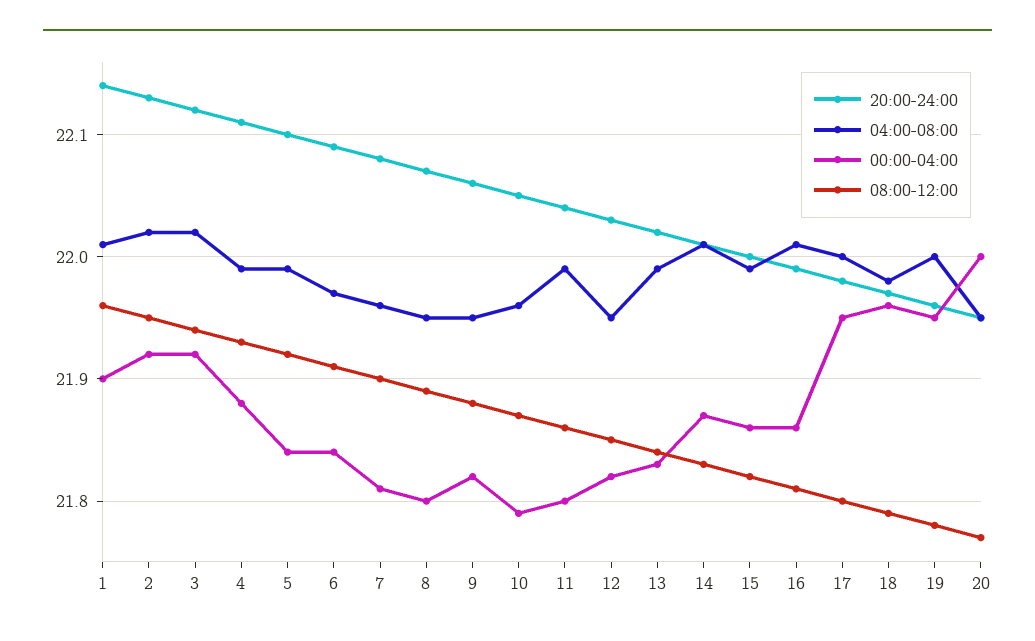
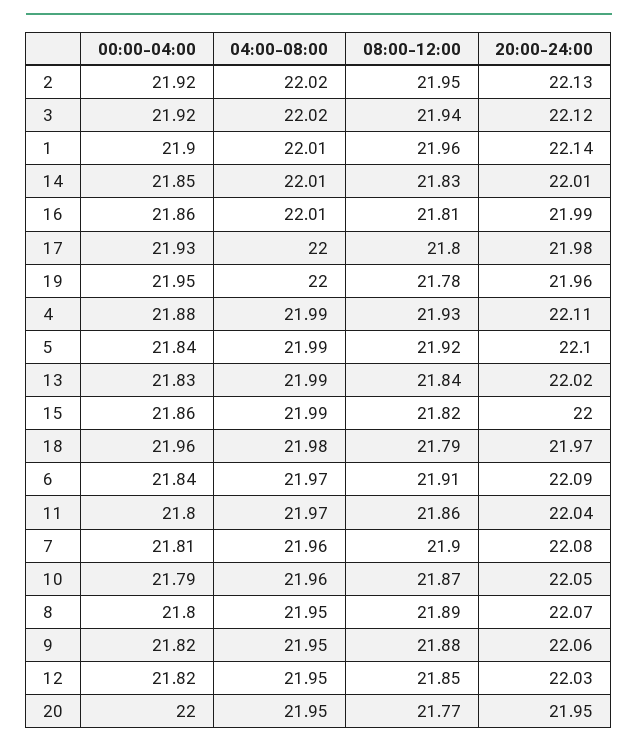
04:00-08:00, 11: 21.99 -> 21.97
00:00-04:00, 14: 21.87 -> 21.85
00:00-04:00, 17: 21.95 -> 21.93

